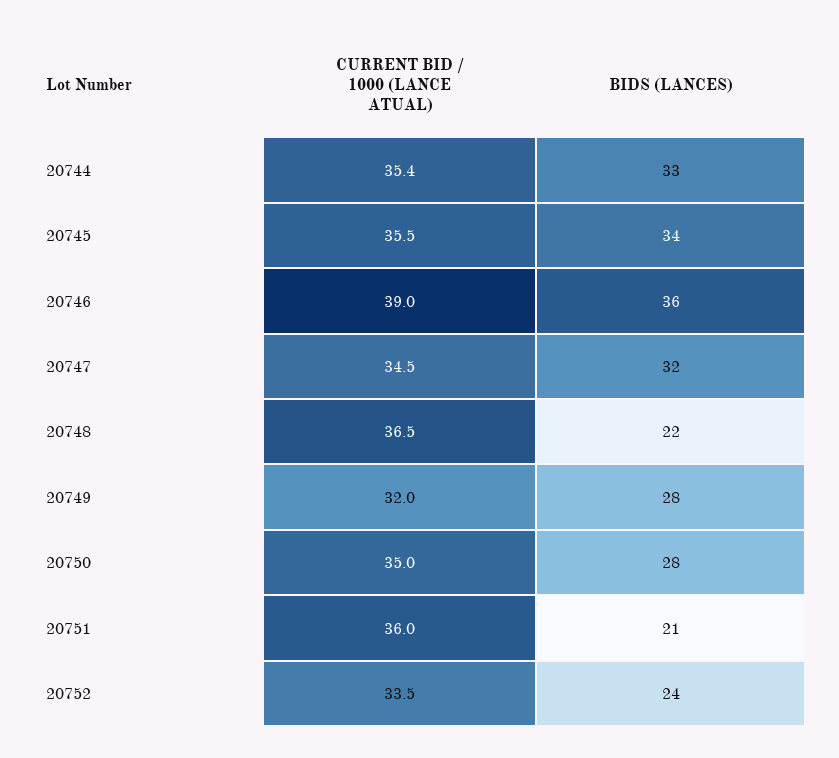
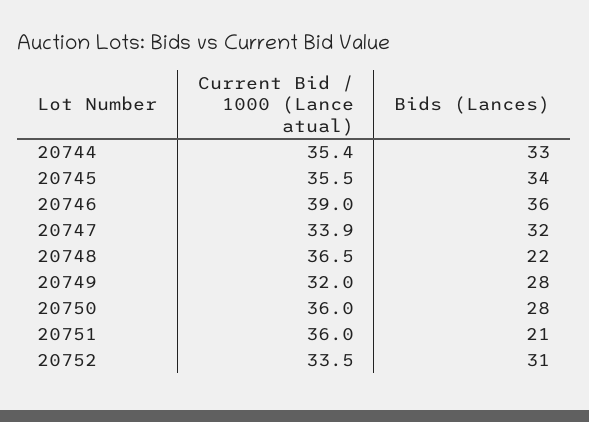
CURRENT BID / 1000 (LANCE ATUAL), 20747: 34.5 -> 33.9
CURRENT BID / 1000 (LANCE ATUAL), 20750: 35 -> 36
BIDS (LANCES), 20752: 24 -> 31

